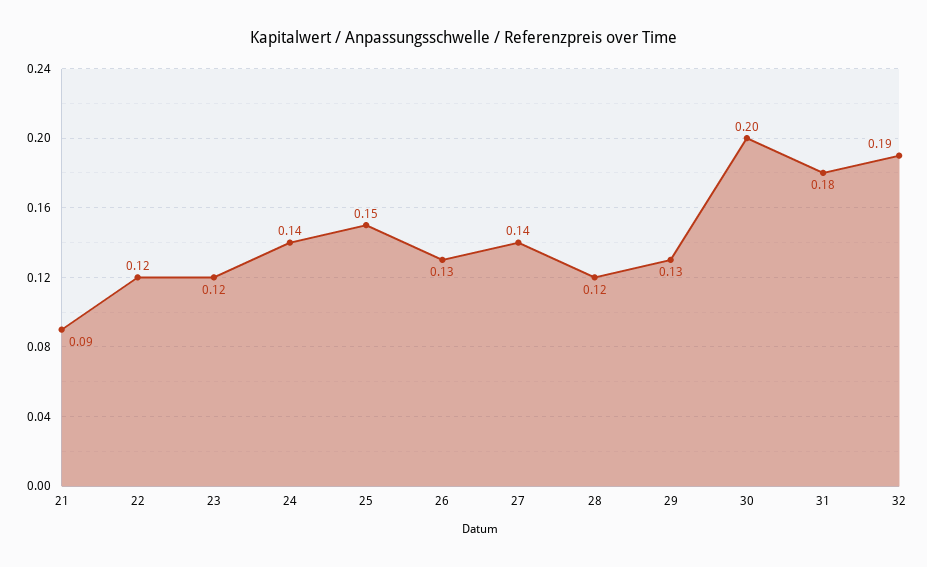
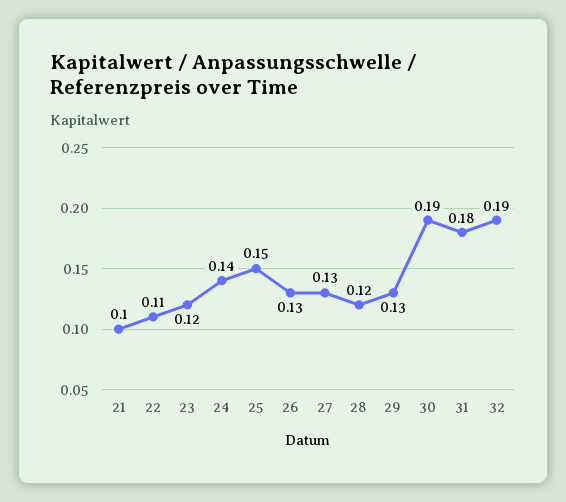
21: 0.09 -> 0.1
22: 0.12 -> 0.11
27: 0.14 -> 0.13
30: 0.2 -> 0.19

